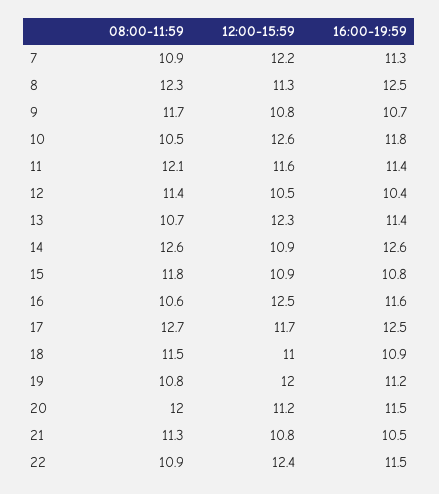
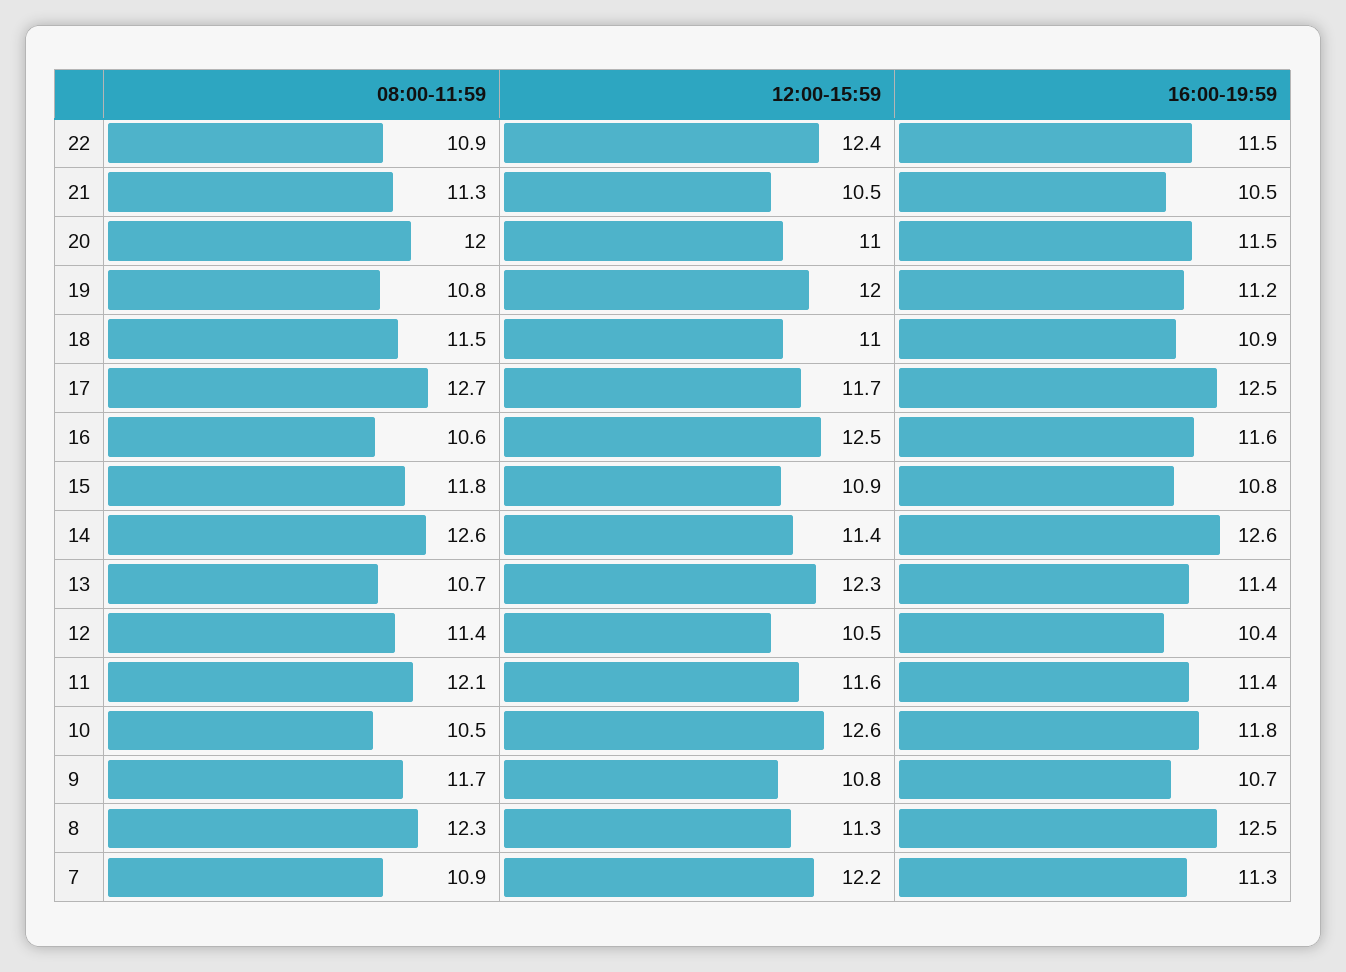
12:00-15:59, 14: 10.9 -> 11.4
12:00-15:59, 20: 11.2 -> 11
12:00-15:59, 21: 10.8 -> 10.5

